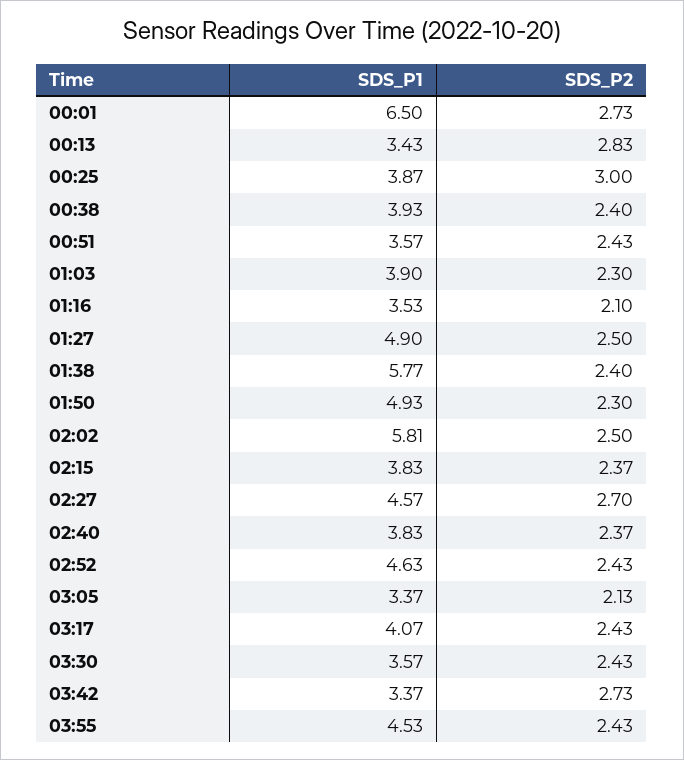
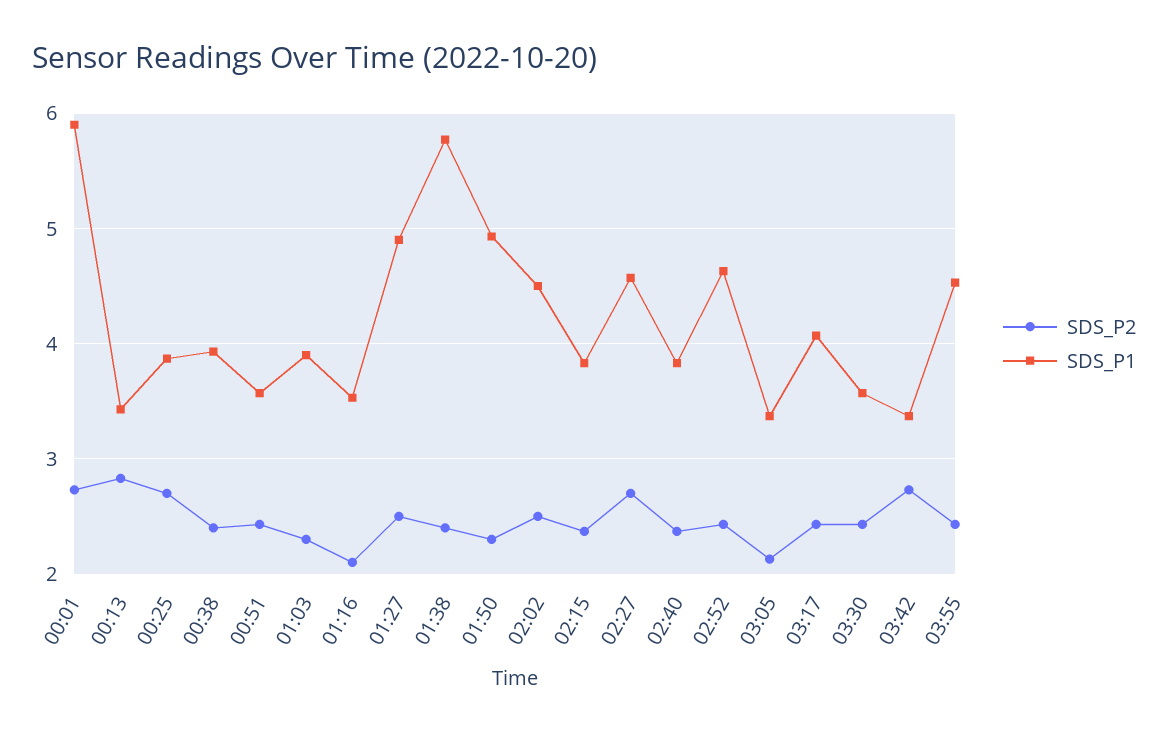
SDS_P1, 00:01: 6.5 -> 5.9
SDS_P2, 00:25: 3 -> 2.7
SDS_P1, 02:02: 5.81 -> 4.5

